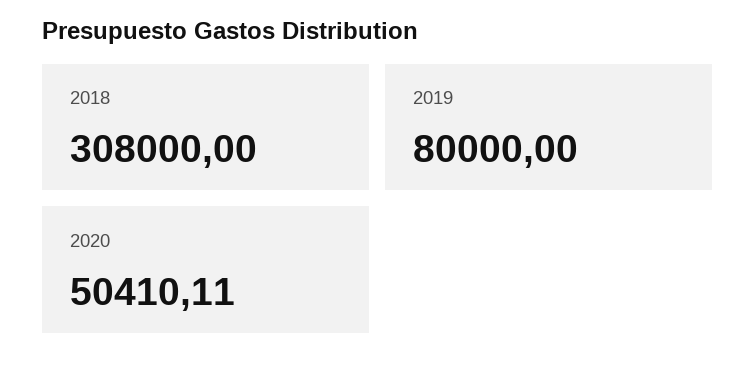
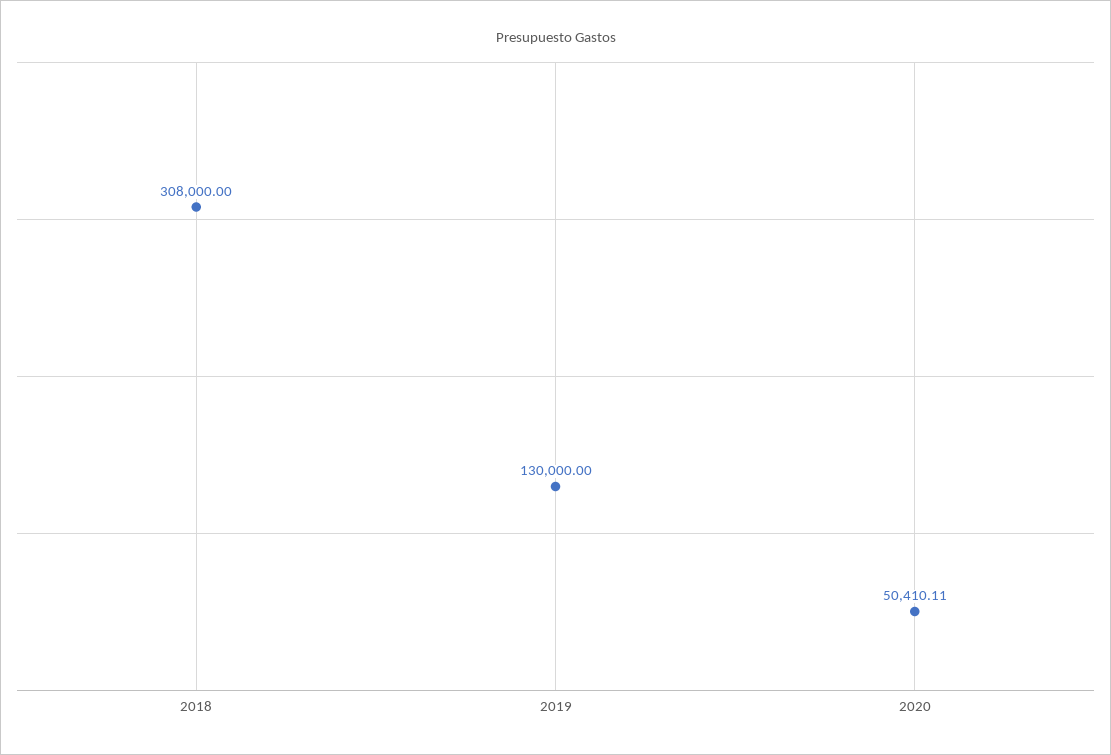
2019: 80000 -> 130000

